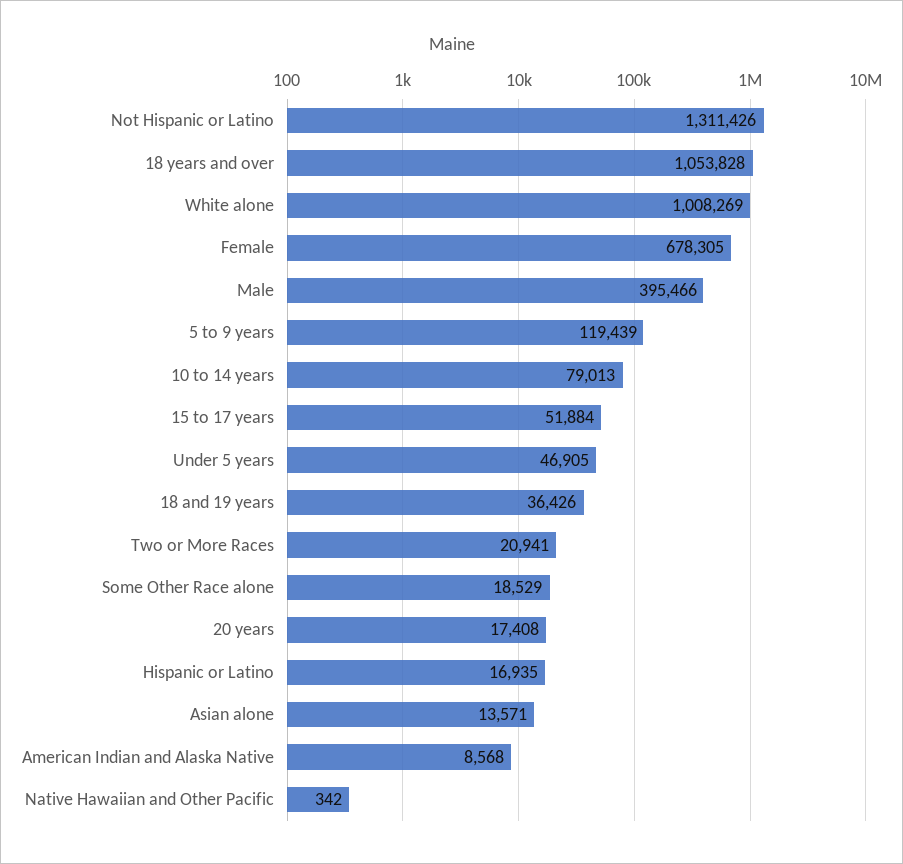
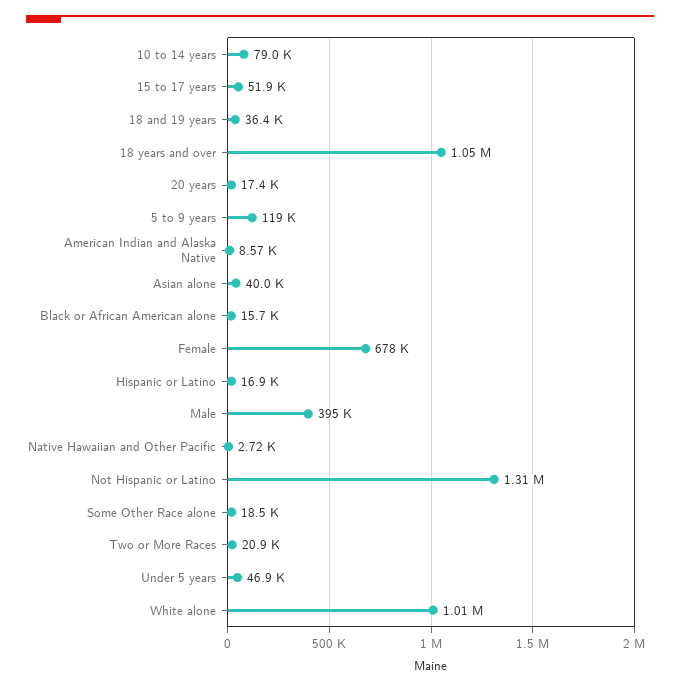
Asian alone: 13571 -> 40000
Native Hawaiian and Other Pacific: 342 -> 2720
Black or African American alone: none -> 15700

